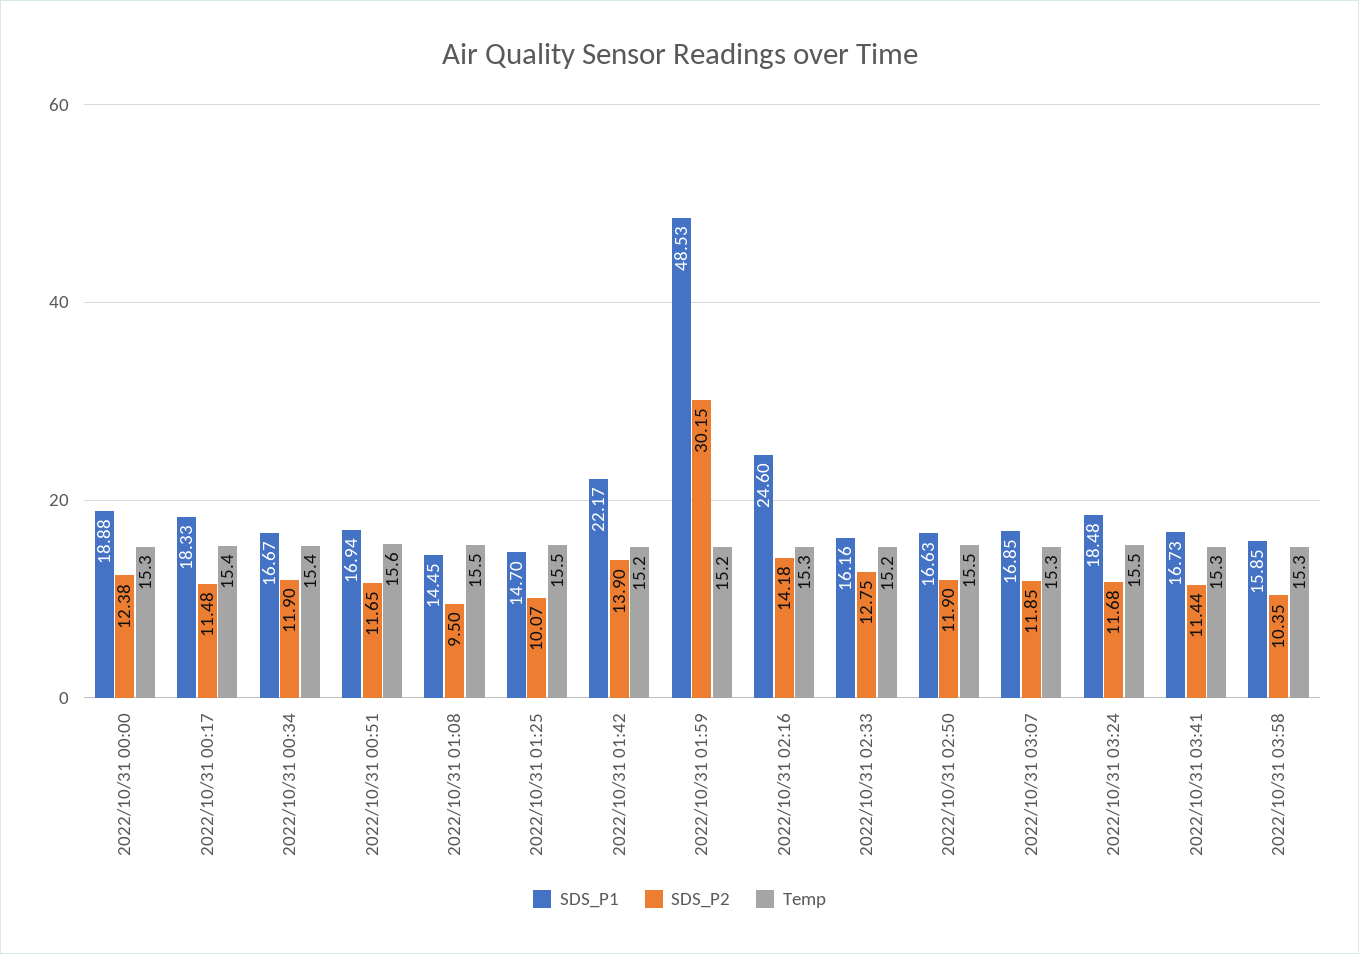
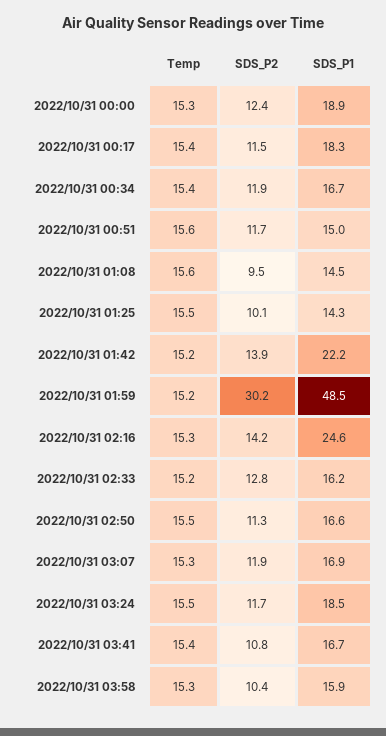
SDS_P1, 2022/10/31 00:51: 16.94 -> 15
Temp, 2022/10/31 01:08: 15.5 -> 15.6
SDS_P1, 2022/10/31 01:25: 14.7 -> 14.3
SDS_P2, 2022/10/31 02:50: 11.9 -> 11.3
SDS_P2, 2022/10/31 03:41: 11.44 -> 10.8
Temp, 2022/10/31 03:41: 15.3 -> 15.4

